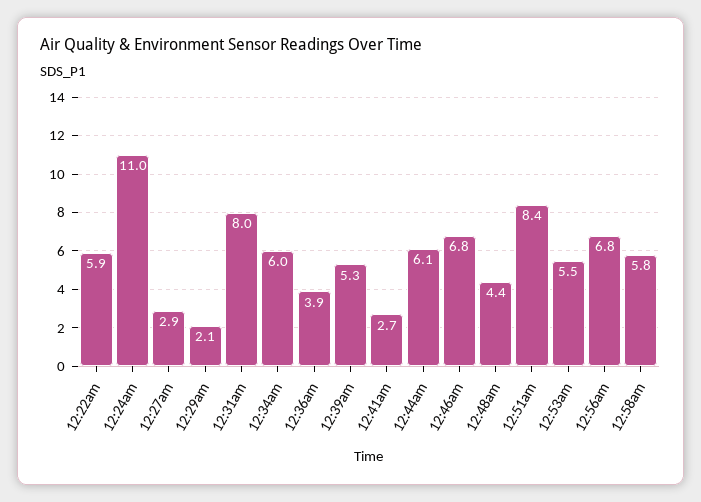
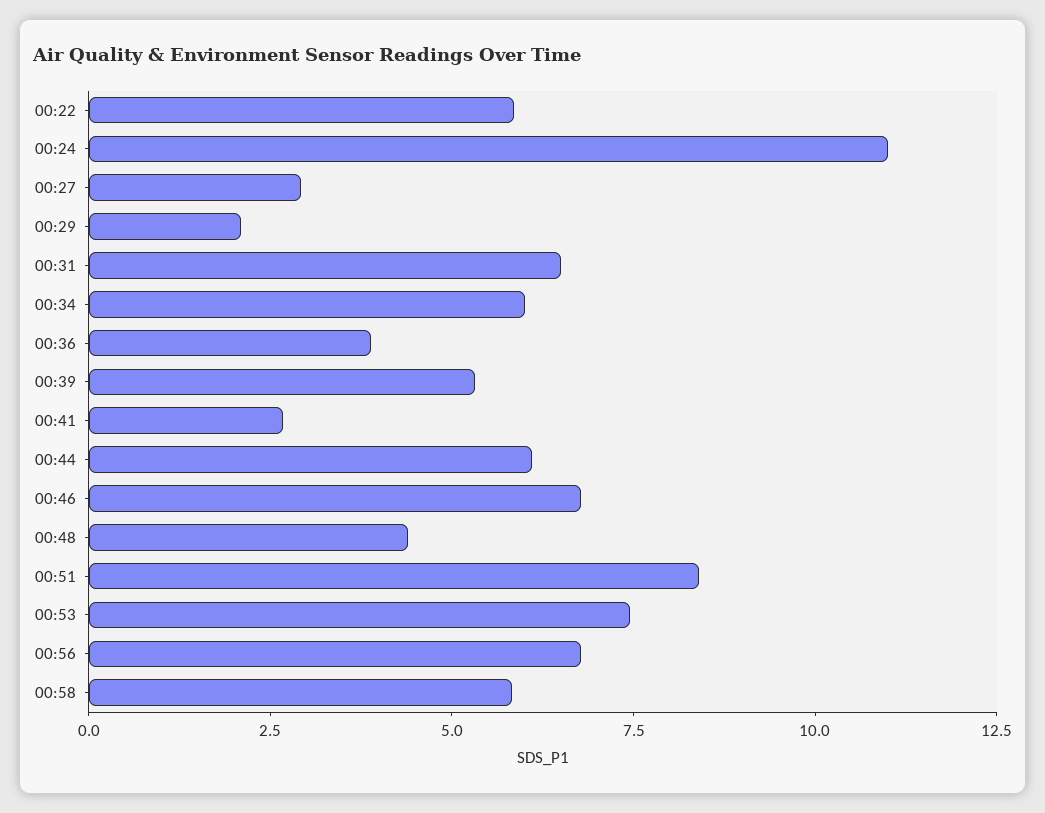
12:31am: 8 -> 6.5
12:53am: 5.5 -> 7.5

